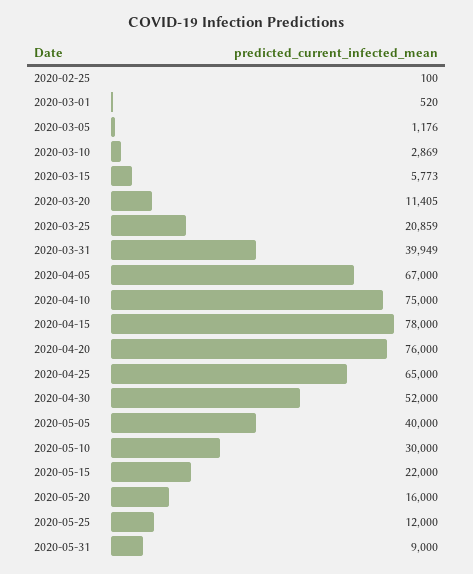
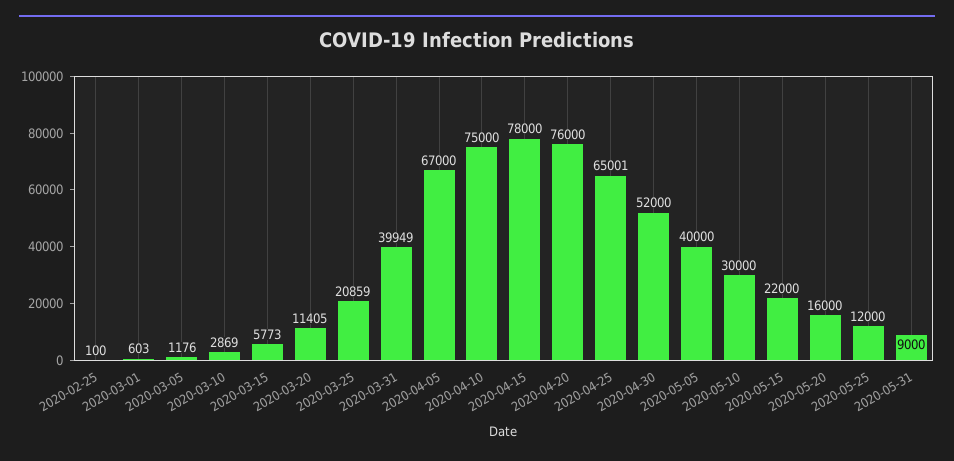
2020-03-01: 520 -> 603
2020-04-25: 65000 -> 65001

